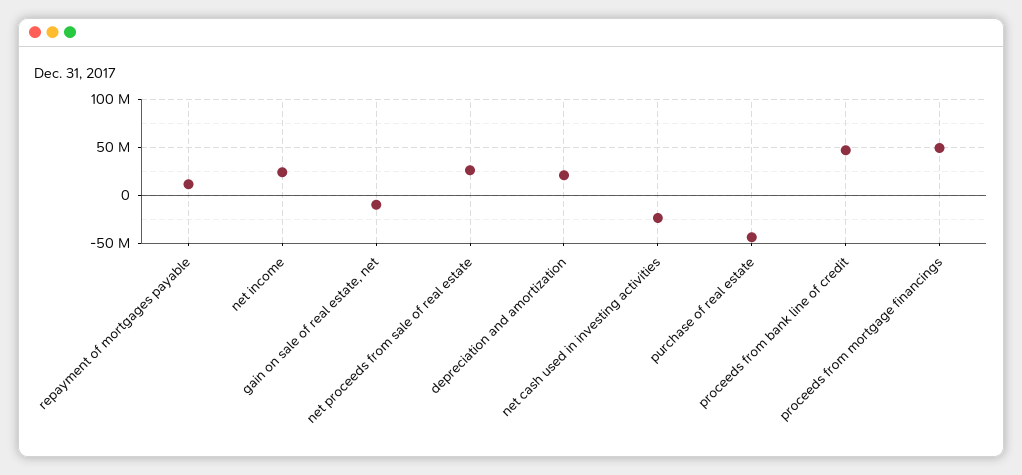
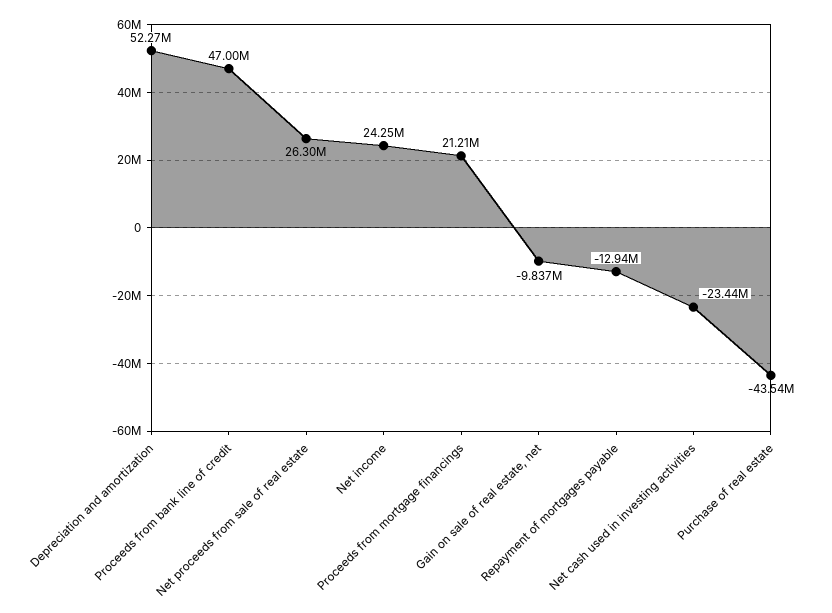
repayment of mortgages payable: 10000000 -> -12940000
depreciation and amortization: 20000000 -> 52270000
proceeds from mortgage financings: 50000000 -> 21210000

